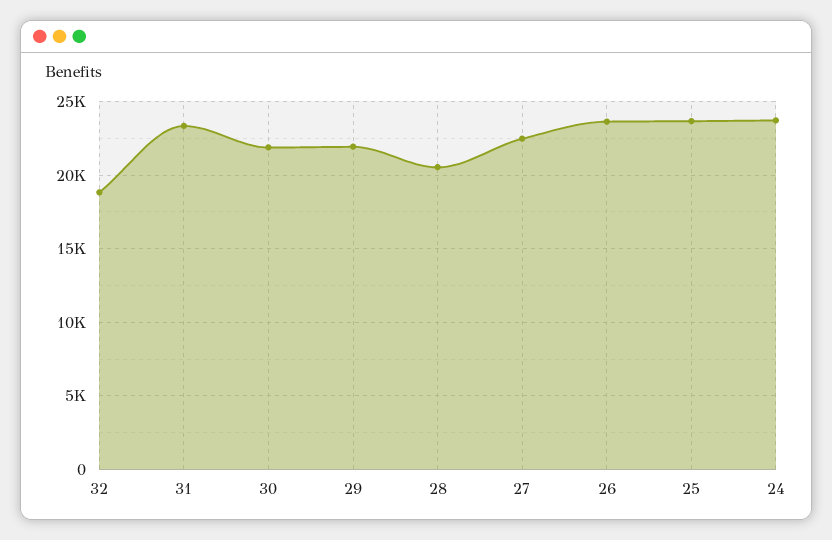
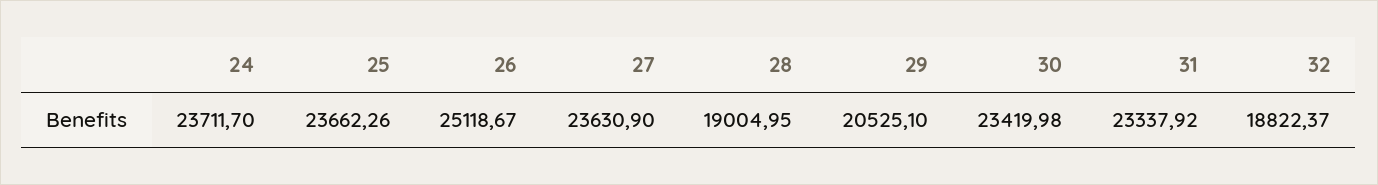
30: 22000 -> 23419.98
29: 22000 -> 20525.1
28: 20500 -> 19004.95
27: 22500 -> 23630.9
26: 23500 -> 25118.67

